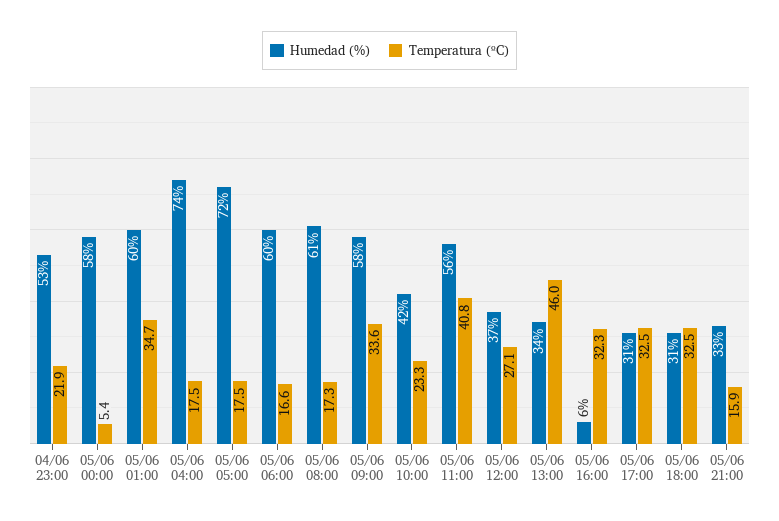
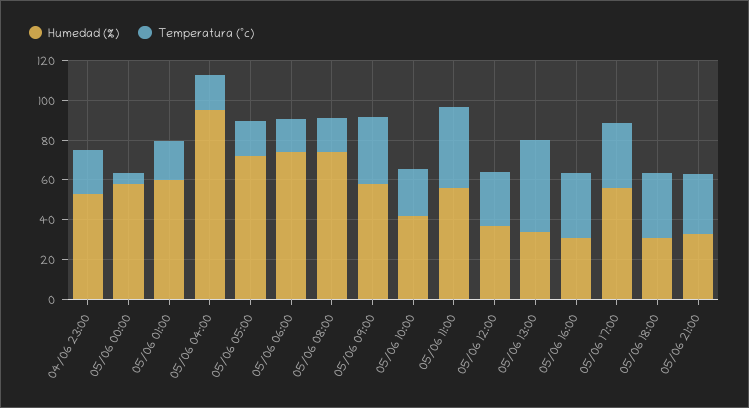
Temperatura (ºC), 05/06 01:00: 34.7 -> 20
Humedad (%), 05/06 04:00: 74 -> 95
Humedad (%), 05/06 06:00: 60 -> 75
Humedad (%), 05/06 08:00: 61 -> 75
Humedad (%), 05/06 16:00: 6 -> 30
Humedad (%), 05/06 17:00: 31 -> 55
Temperatura (ºC), 05/06 21:00: 15.9 -> 30

